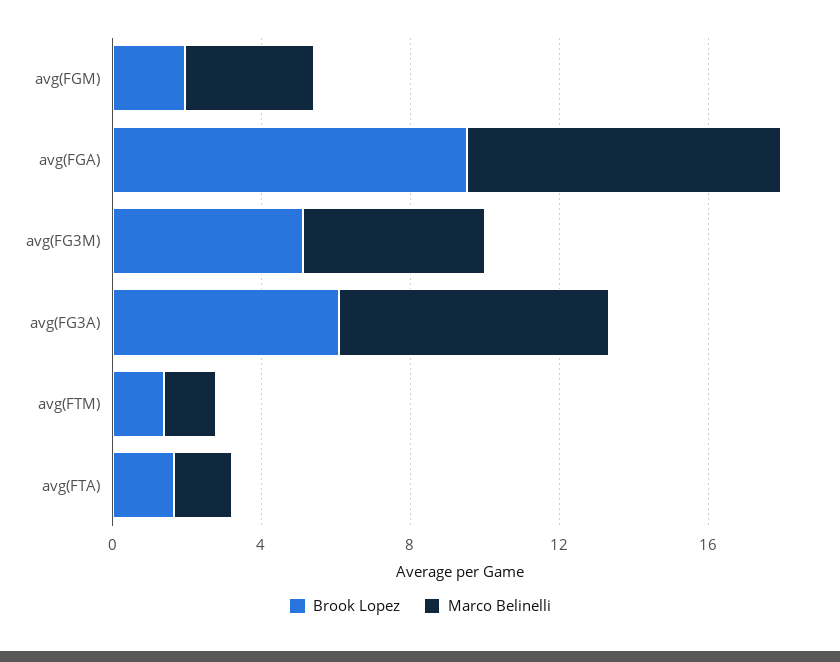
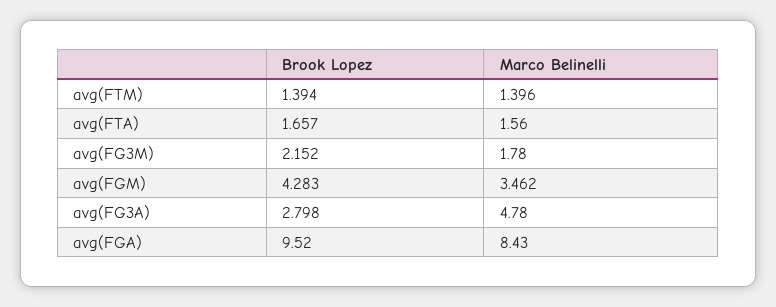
Brook Lopez, avg(FGM): 2 -> 4.283
Brook Lopez, avg(FG3M): 5 -> 2.152
Marco Belinelli, avg(FG3M): 5 -> 1.78
Brook Lopez, avg(FG3A): 6 -> 2.798
Marco Belinelli, avg(FG3A): 7 -> 4.78

